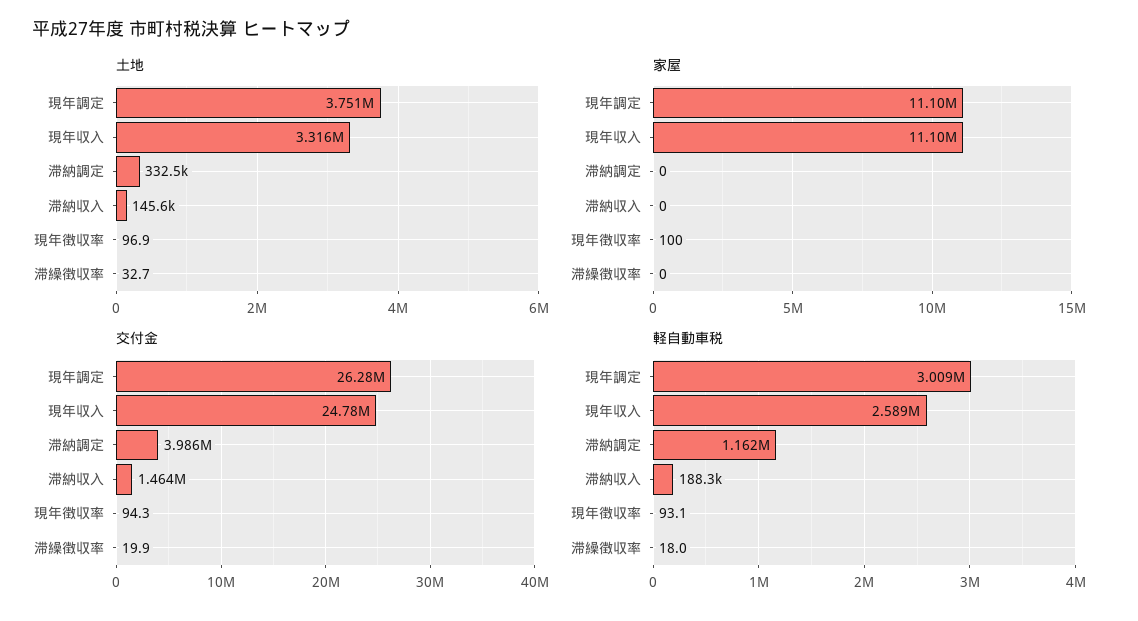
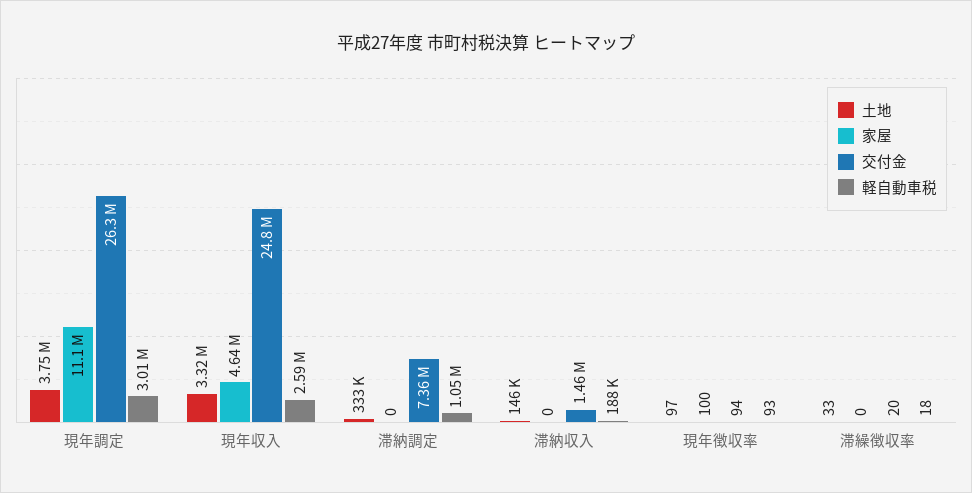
家屋, 現年収入: 11100000 -> 4640000
交付金, 滞納調定: 3986000 -> 7360000
軽自動車税, 滞納調定: 1162000 -> 1050000

